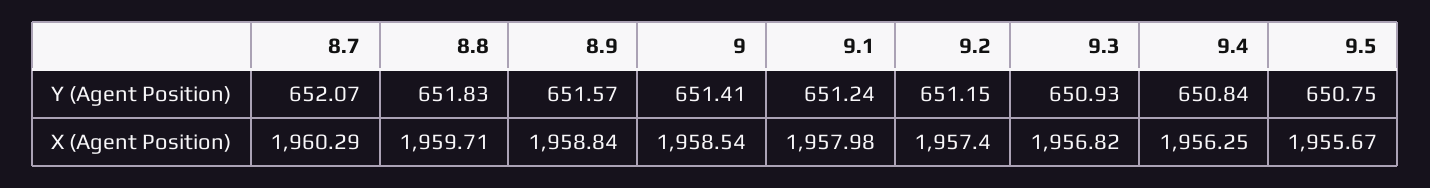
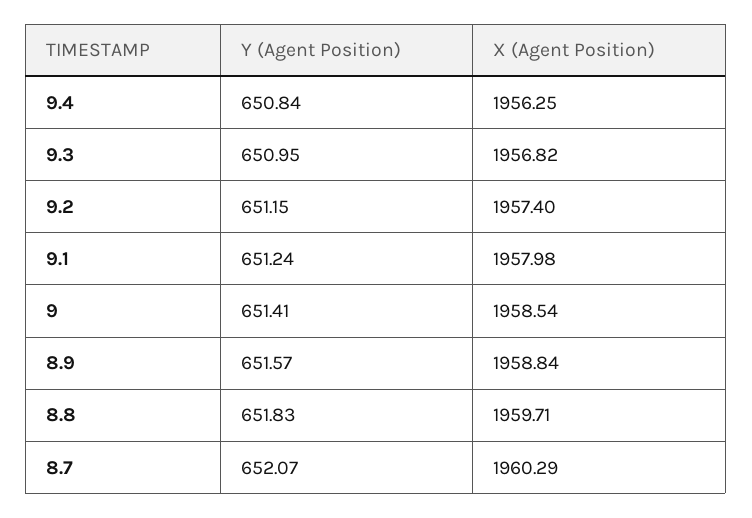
9.3, Y (Agent Position): 650.93 -> 650.95
9.5, Y (Agent Position): 650.75 -> none
9.5, X (Agent Position): 1955.67 -> none

